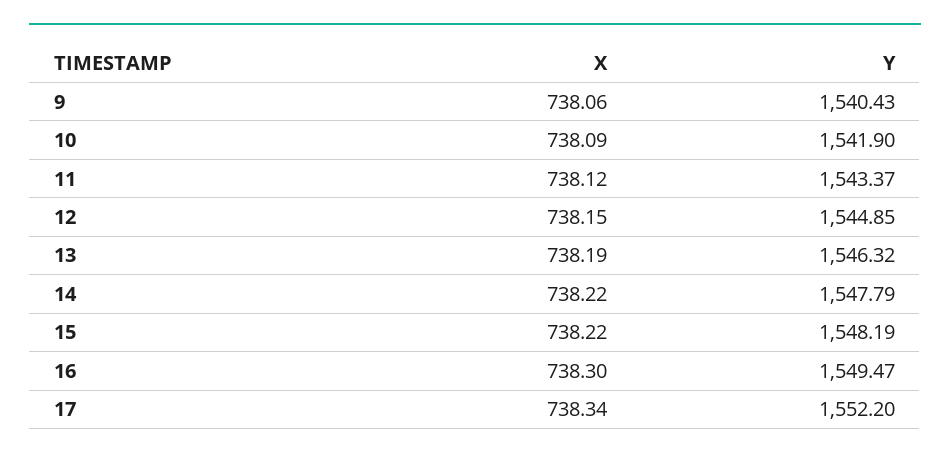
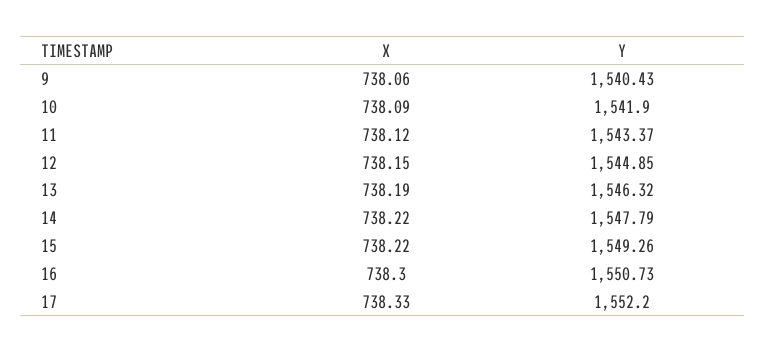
Y, 15: 1548.19 -> 1549.26
Y, 16: 1549.47 -> 1550.73
X, 17: 738.34 -> 738.33

